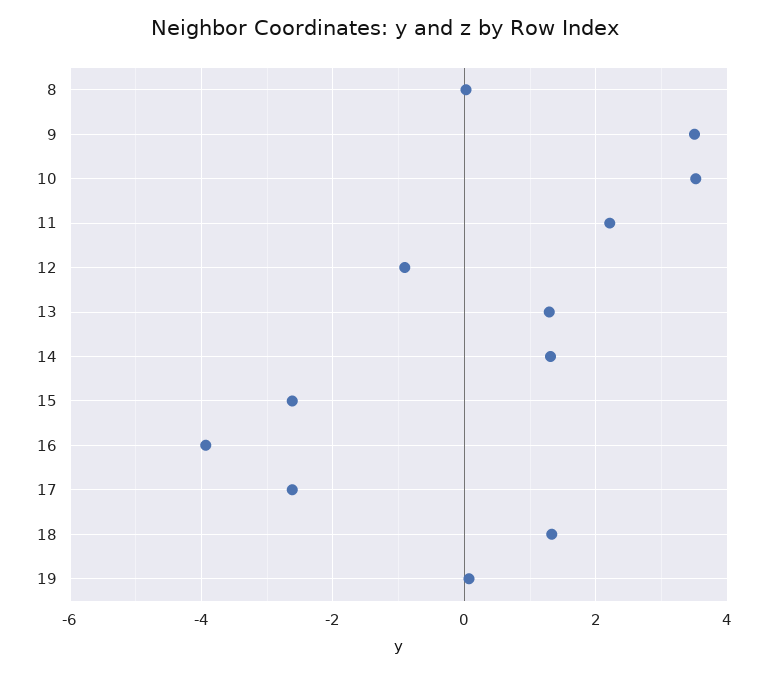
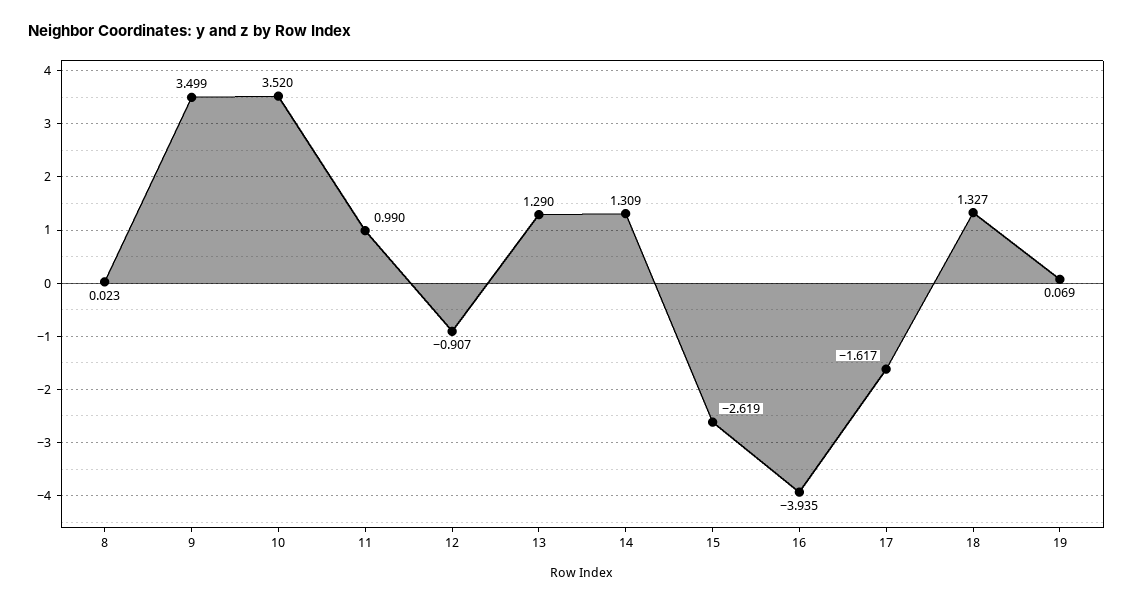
11: 2.2 -> 0.99
17: -2.6 -> -1.617

